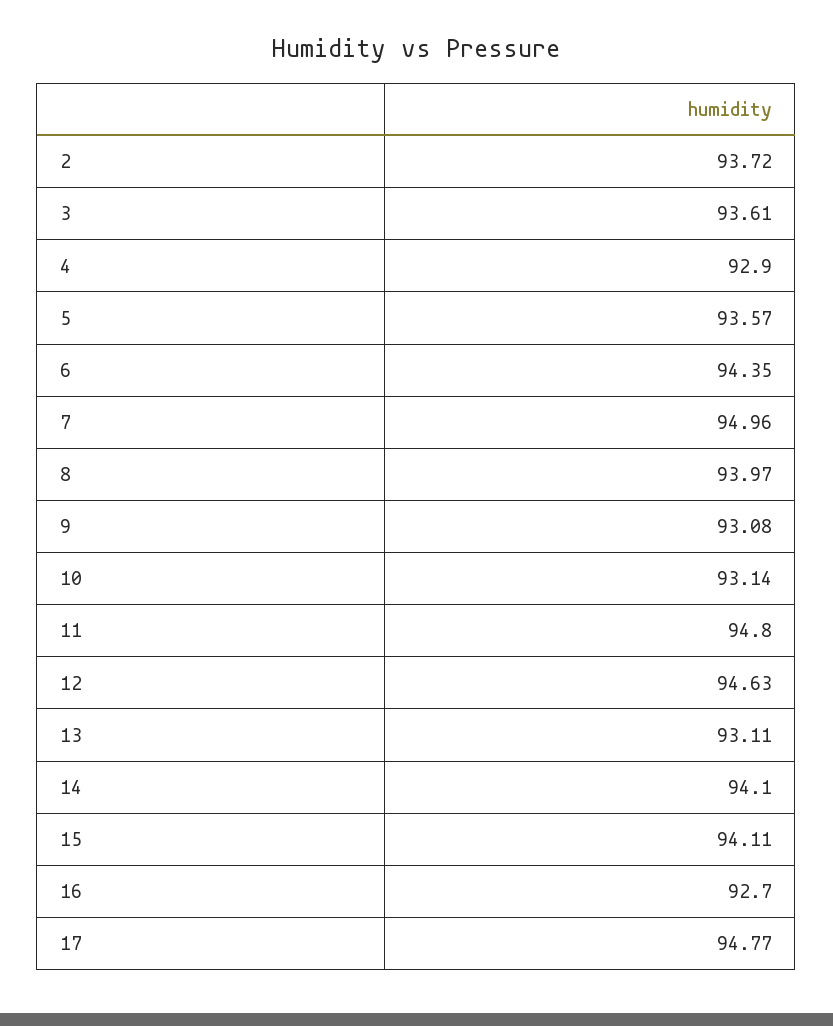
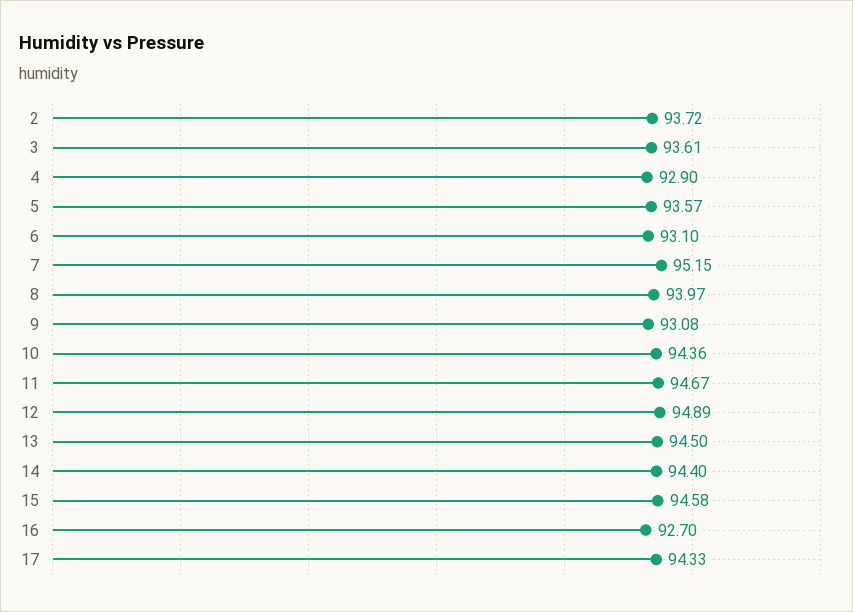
6: 94.35 -> 93.1
7: 94.96 -> 95.15
10: 93.14 -> 94.36
11: 94.8 -> 94.67
12: 94.63 -> 94.89
13: 93.11 -> 94.5
14: 94.1 -> 94.4
15: 94.11 -> 94.58
17: 94.77 -> 94.33

